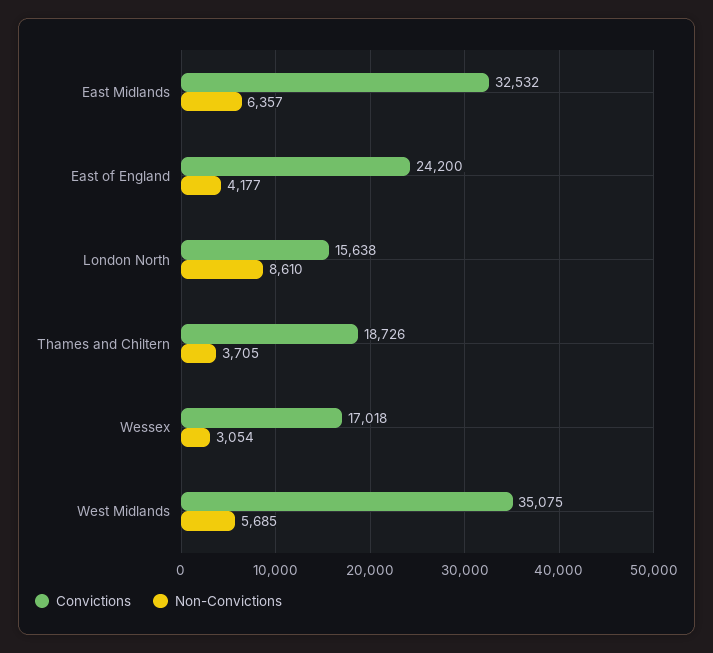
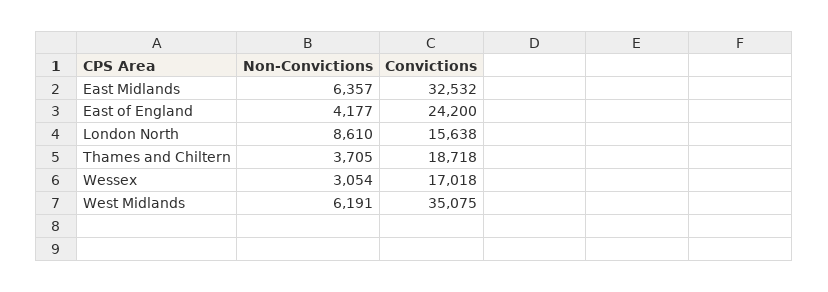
Convictions, Thames and Chiltern: 18726 -> 18718
Non-Convictions, West Midlands: 5685 -> 6191

